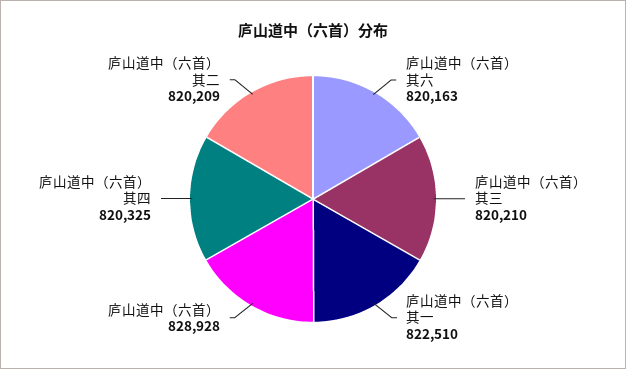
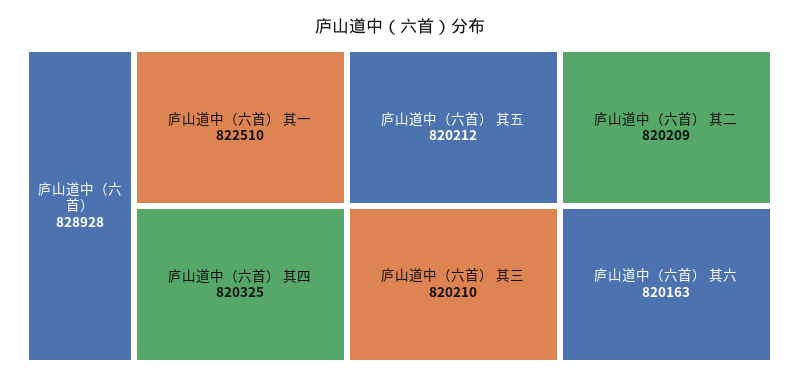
庐山道中（六首） 其五: none -> 820212

